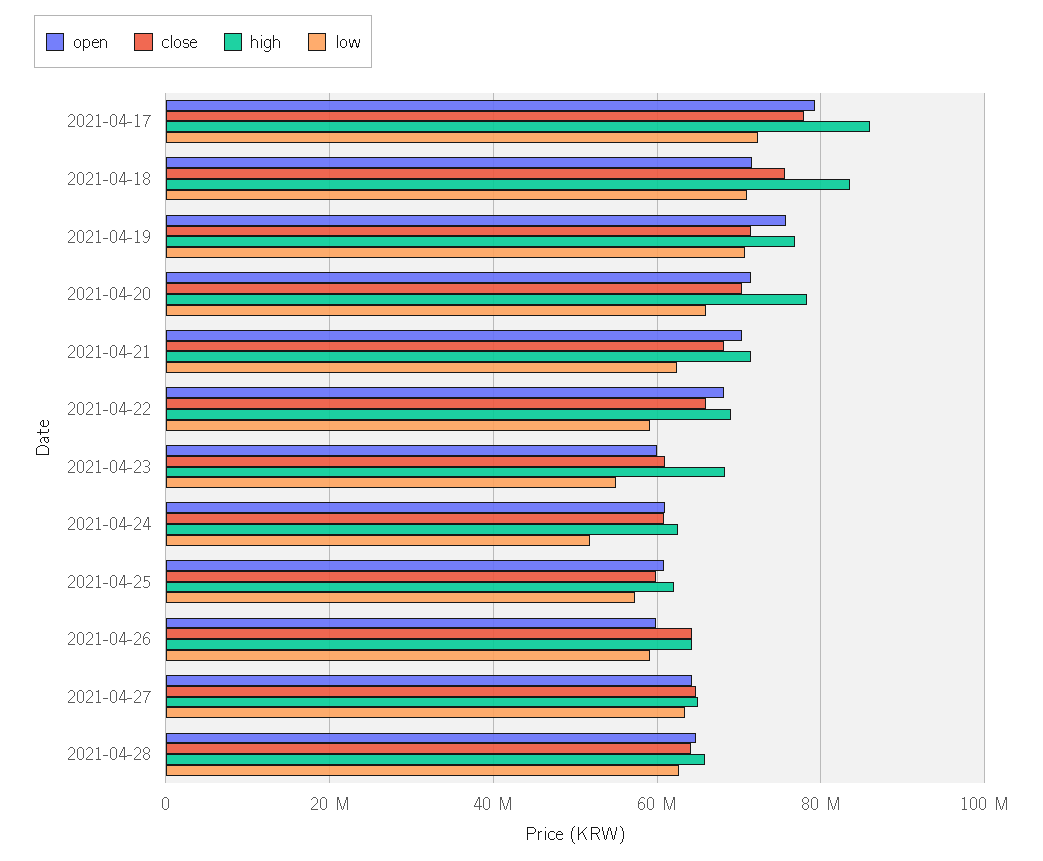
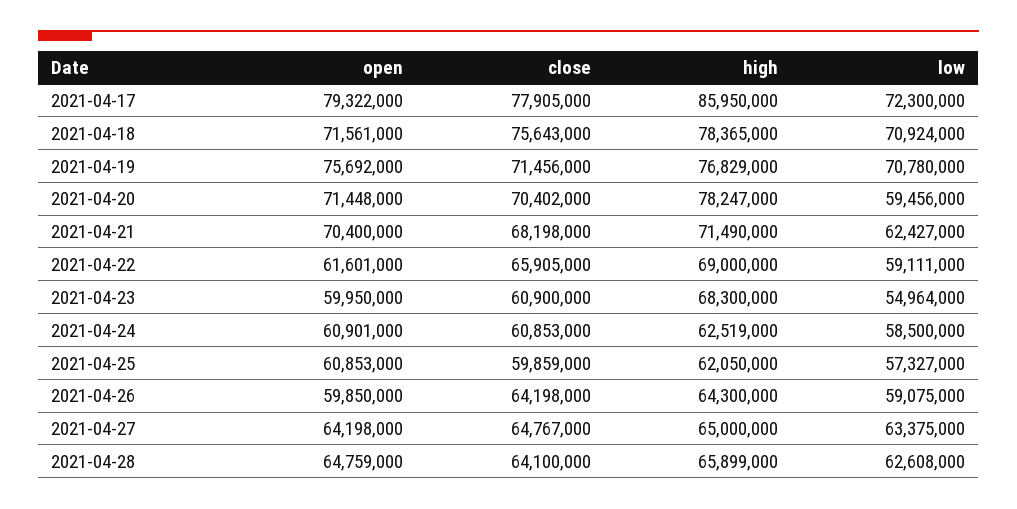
high, 2021-04-18: 84000000 -> 78365000
low, 2021-04-20: 66000000 -> 59456000
open, 2021-04-22: 68000000 -> 61601000
low, 2021-04-24: 52000000 -> 58500000

